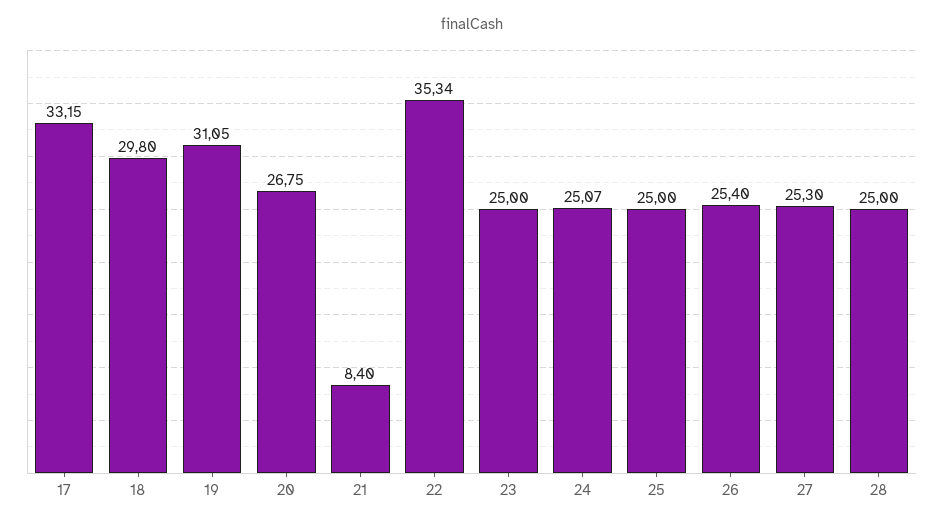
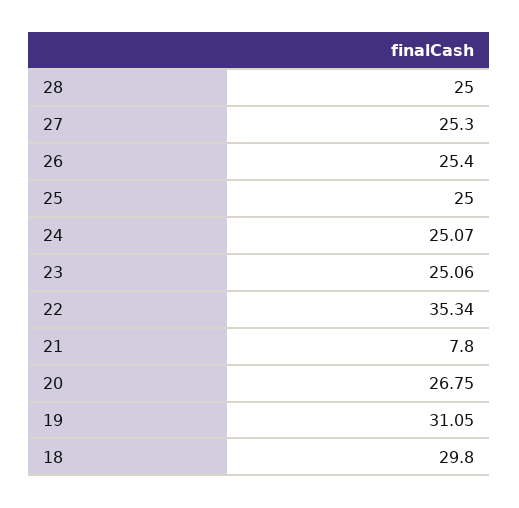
17: 33.15 -> none
21: 8.4 -> 7.8
23: 25 -> 25.06

